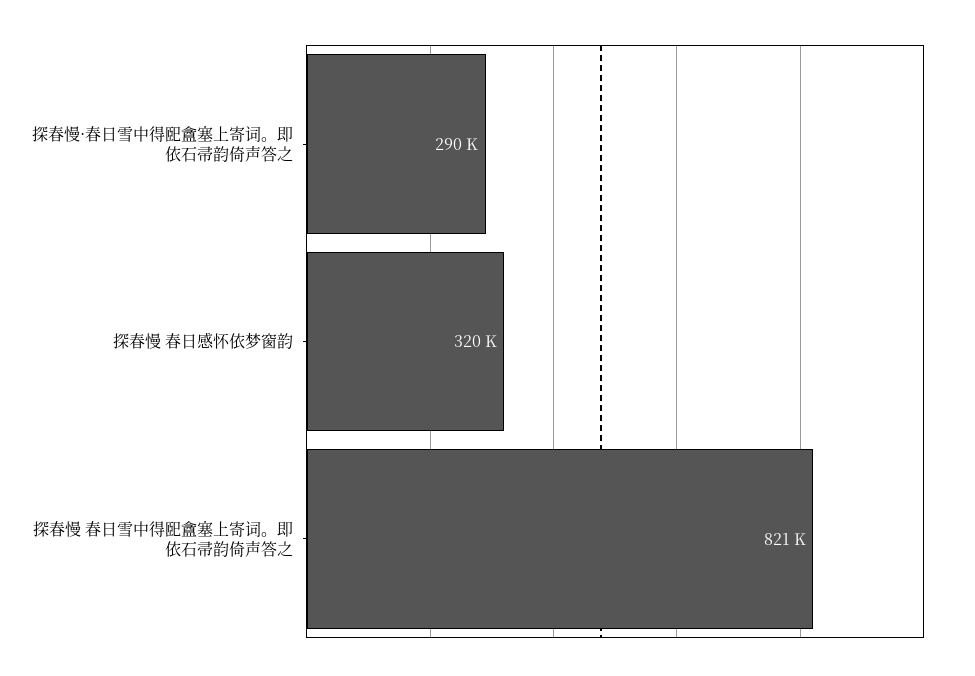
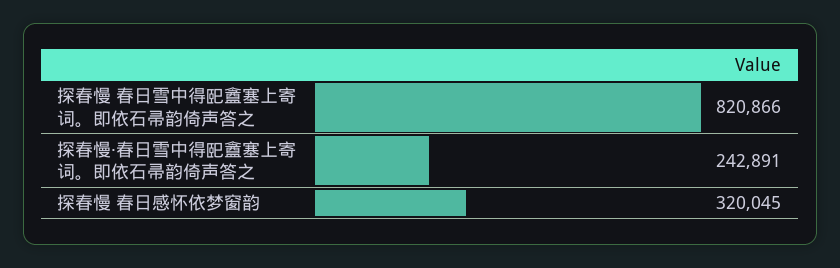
探春慢·春日雪中得巸盦塞上寄词。即依石帚韵倚声答之: 290000 -> 242891

